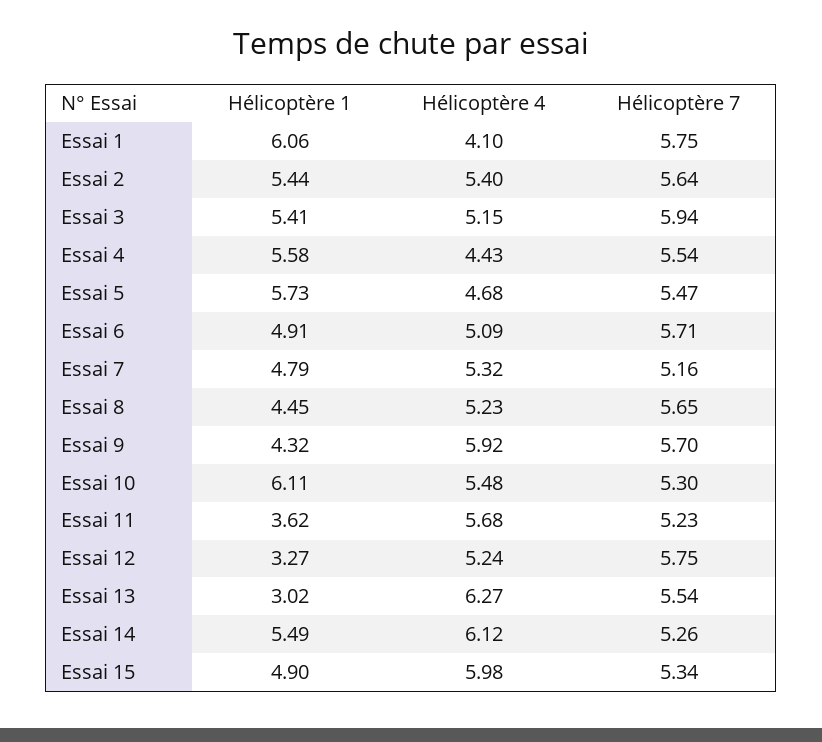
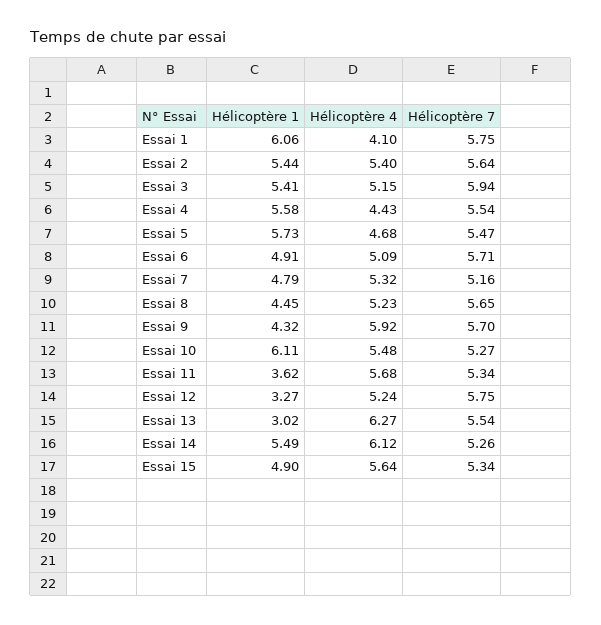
Hélicoptère 7, Essai 10: 5.3 -> 5.27
Hélicoptère 7, Essai 11: 5.23 -> 5.34
Hélicoptère 4, Essai 15: 5.98 -> 5.64

